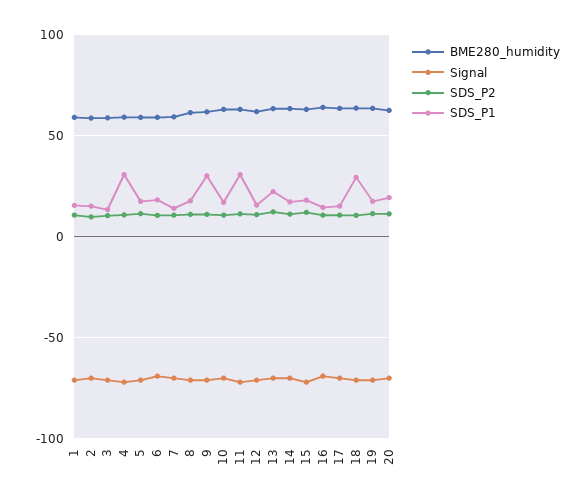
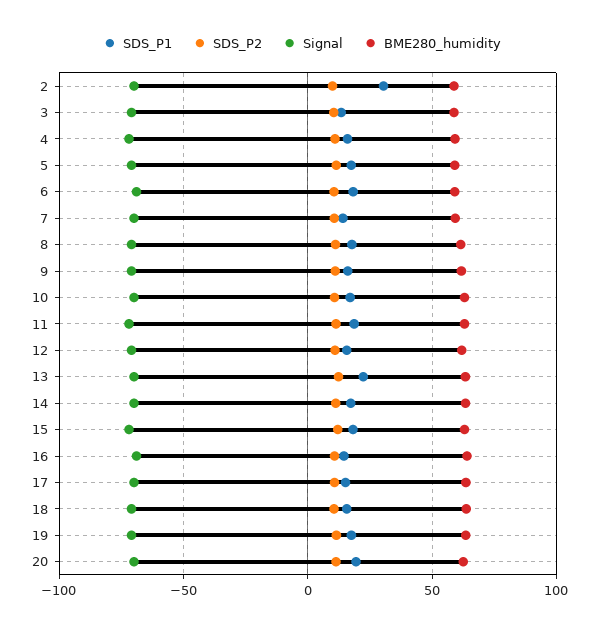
BME280_humidity, 1: 60 -> none
Signal, 1: -70 -> none
SDS_P2, 1: 10 -> none
SDS_P1, 1: 15 -> none
SDS_P1, 2: 15 -> 30
SDS_P1, 4: 30 -> 15
SDS_P1, 9: 30 -> 15
SDS_P1, 11: 30 -> 20
SDS_P1, 18: 30 -> 15

